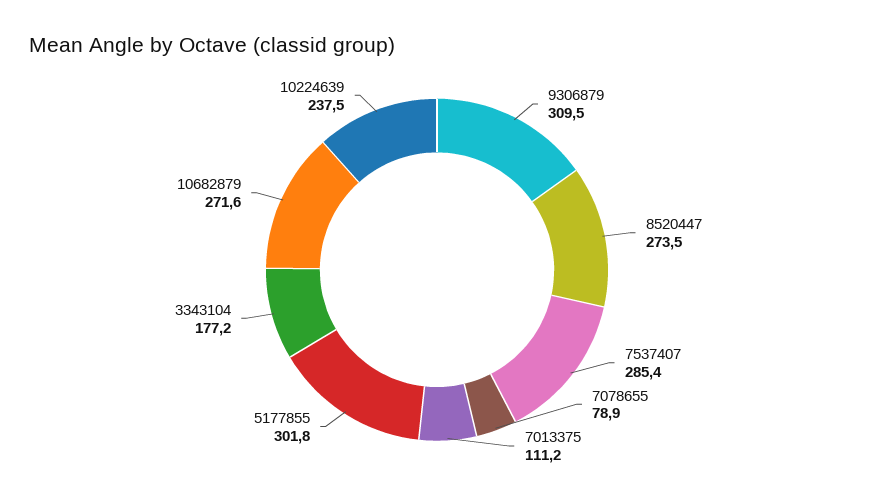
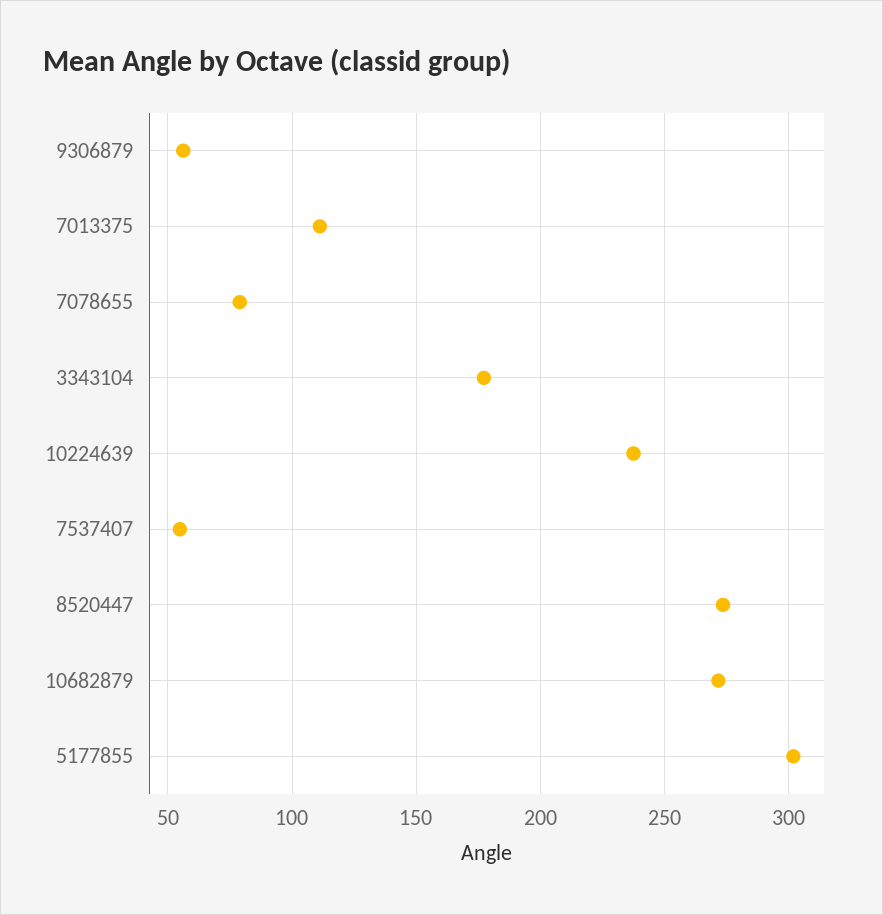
9306879: 309.5 -> 55
7537407: 285.4 -> 55

